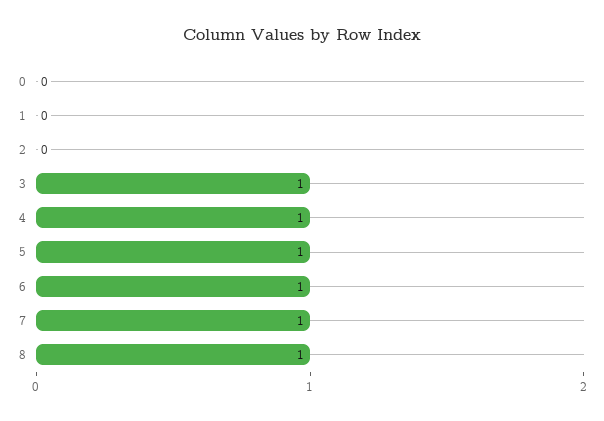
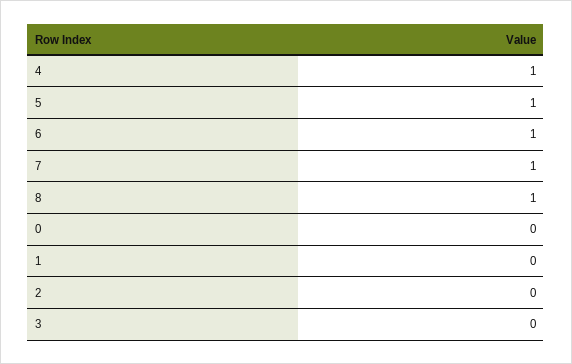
3: 1 -> 0

